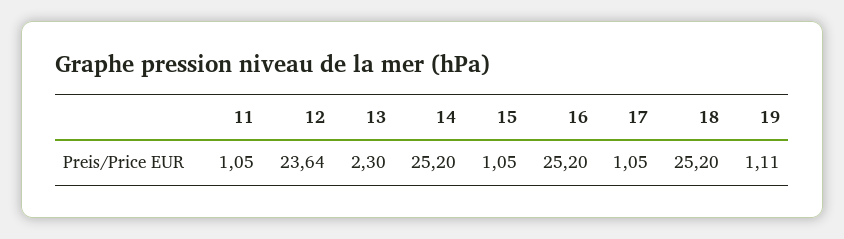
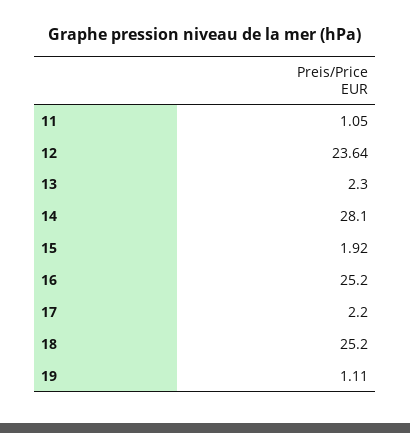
14: 25.2 -> 28.1
15: 1.05 -> 1.92
17: 1.05 -> 2.2

